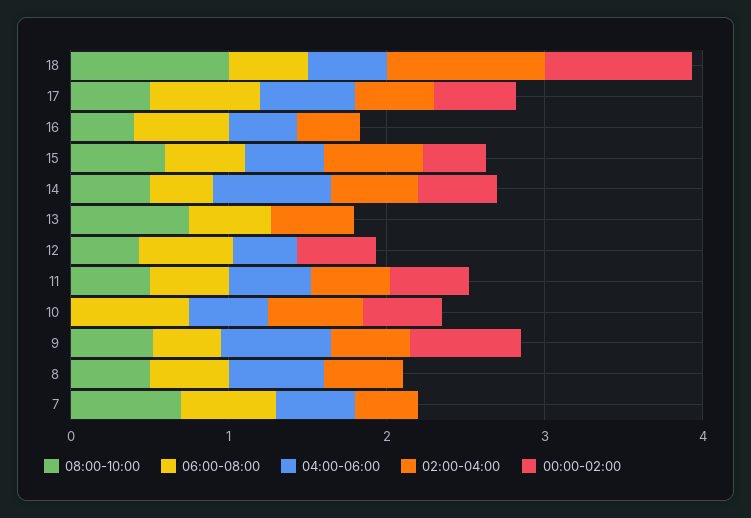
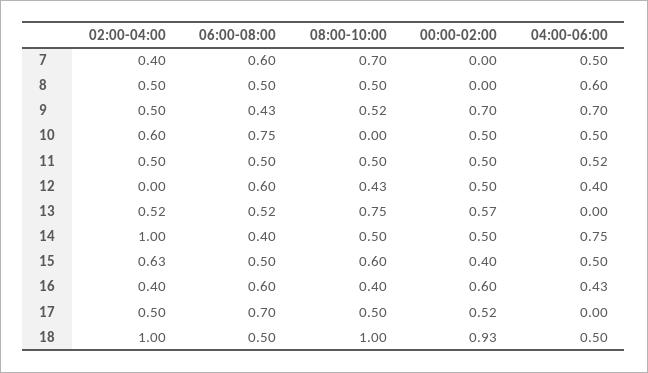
04:00-06:00, 17: 0.6 -> 0
00:00-02:00, 16: 0 -> 0.6
02:00-04:00, 14: 0.6 -> 1
00:00-02:00, 13: 0 -> 0.57

